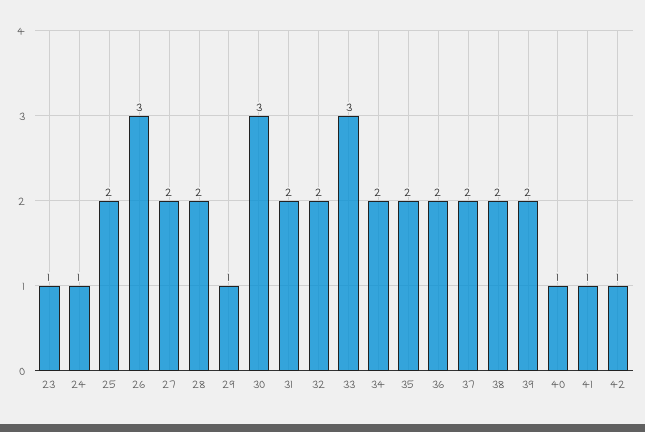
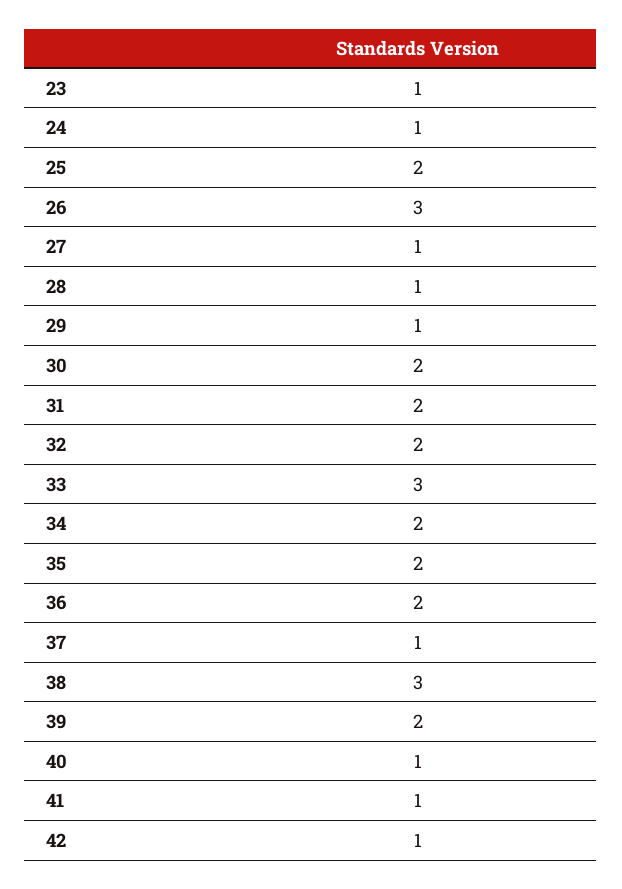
27: 2 -> 1
28: 2 -> 1
30: 3 -> 2
37: 2 -> 1
38: 2 -> 3

